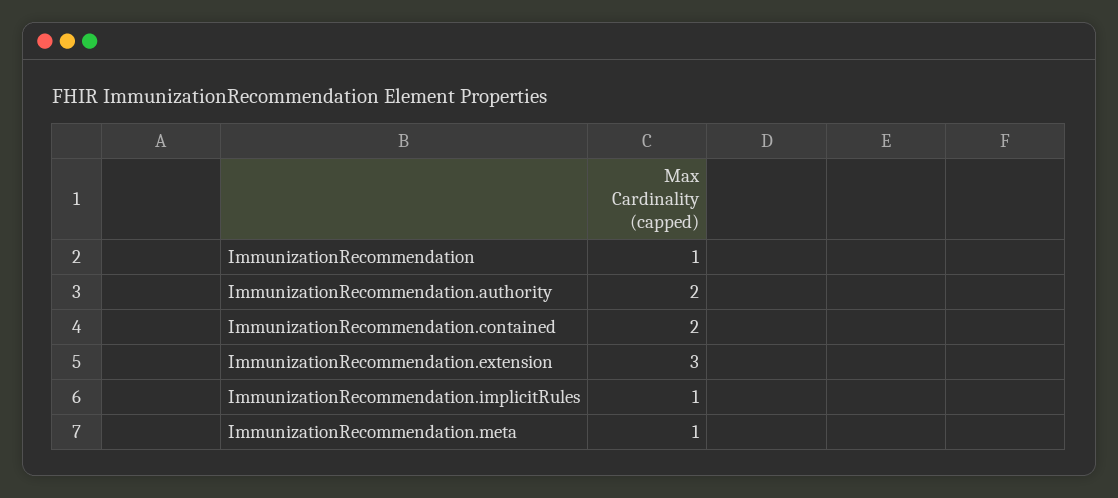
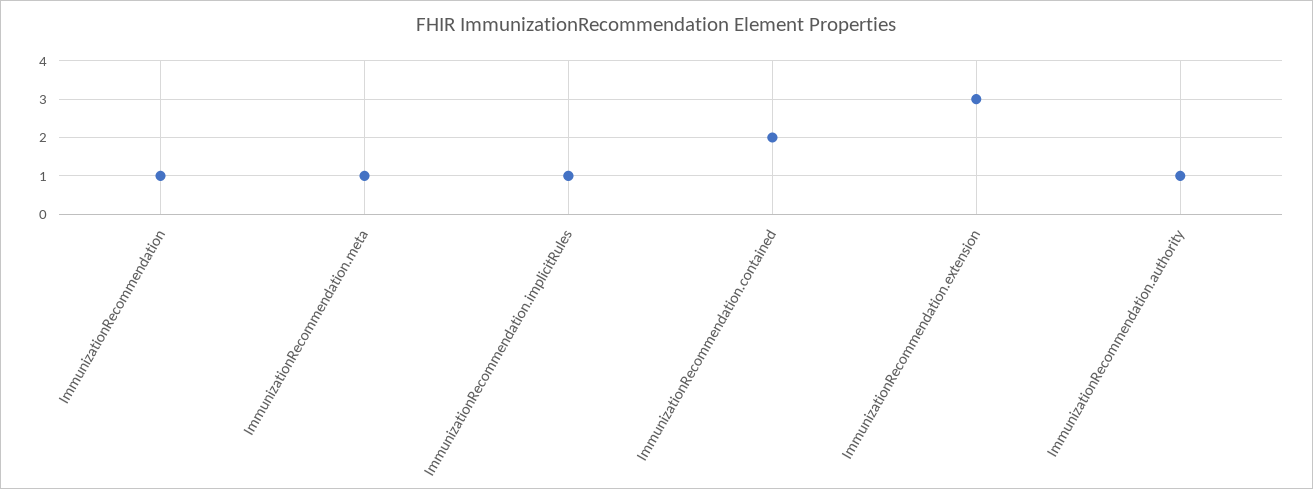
ImmunizationRecommendation.authority: 2 -> 1

